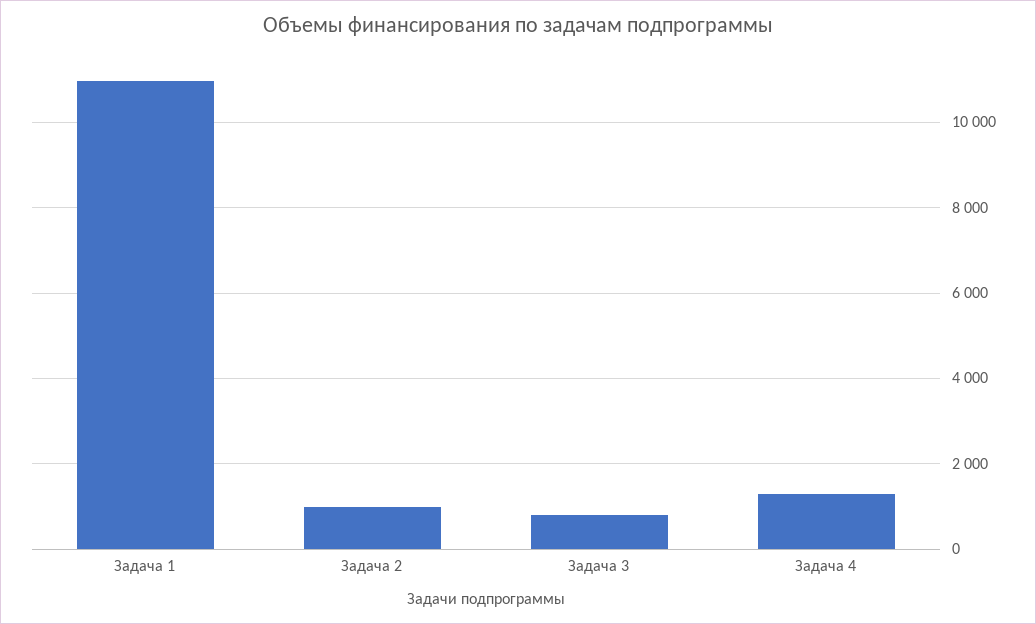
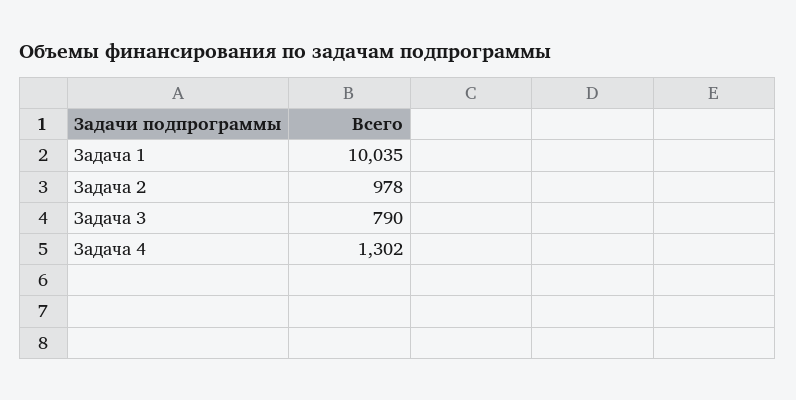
Задача 1: 11000 -> 10035

